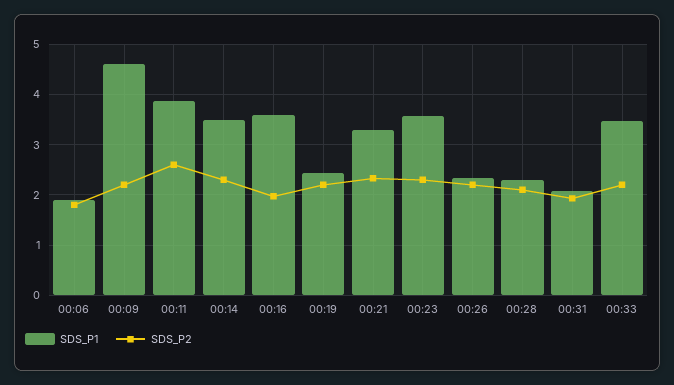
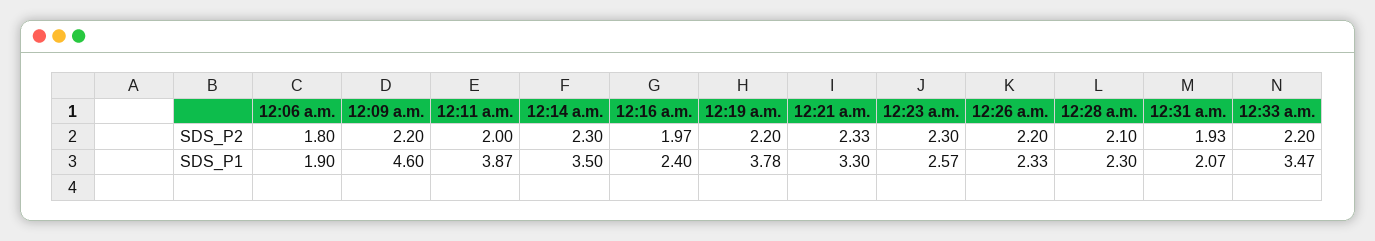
SDS_P2, 00:11: 2.6 -> 2
SDS_P1, 00:16: 3.6 -> 2.4
SDS_P1, 00:19: 2.4 -> 3.78
SDS_P1, 00:23: 3.6 -> 2.57

